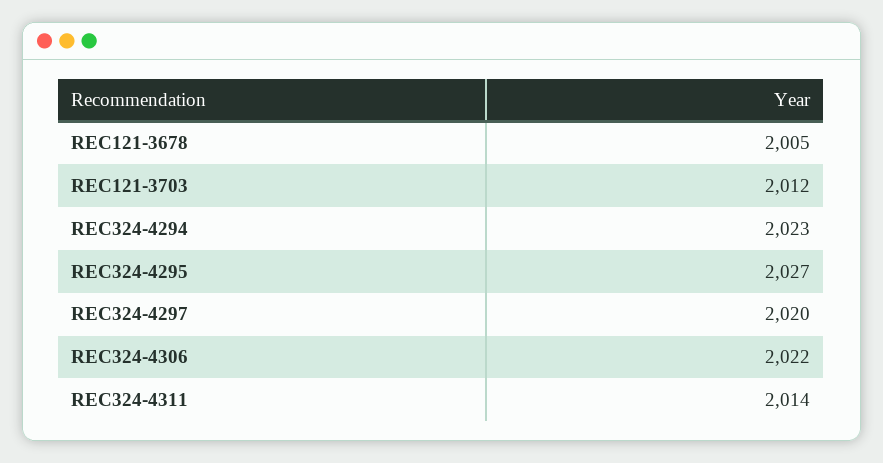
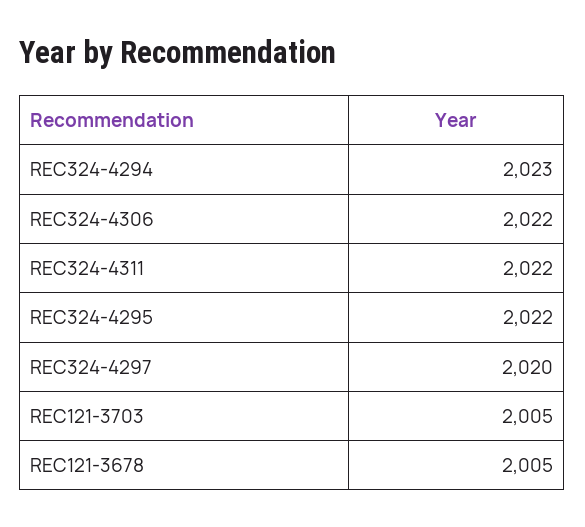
REC121-3703: 2012 -> 2005
REC324-4295: 2027 -> 2022
REC324-4311: 2014 -> 2022

